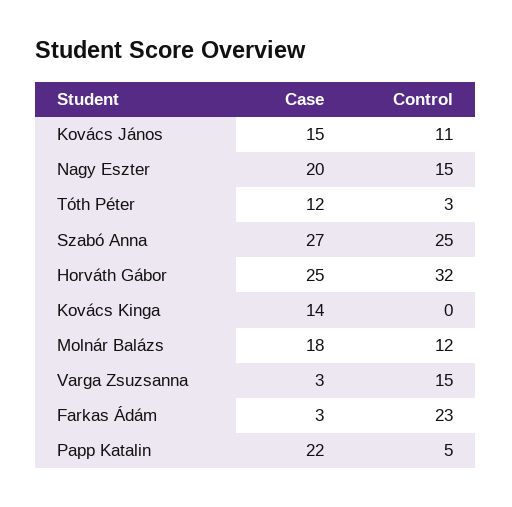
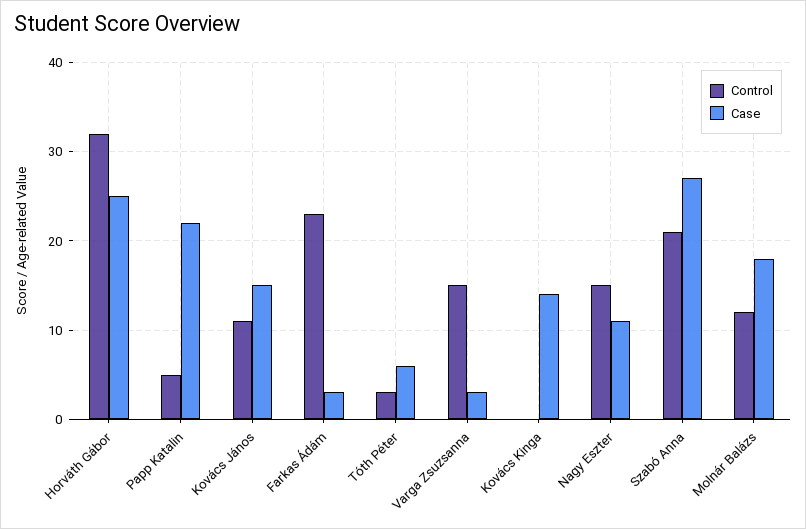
Case, Nagy Eszter: 20 -> 11
Case, Tóth Péter: 12 -> 6
Control, Szabó Anna: 25 -> 21

